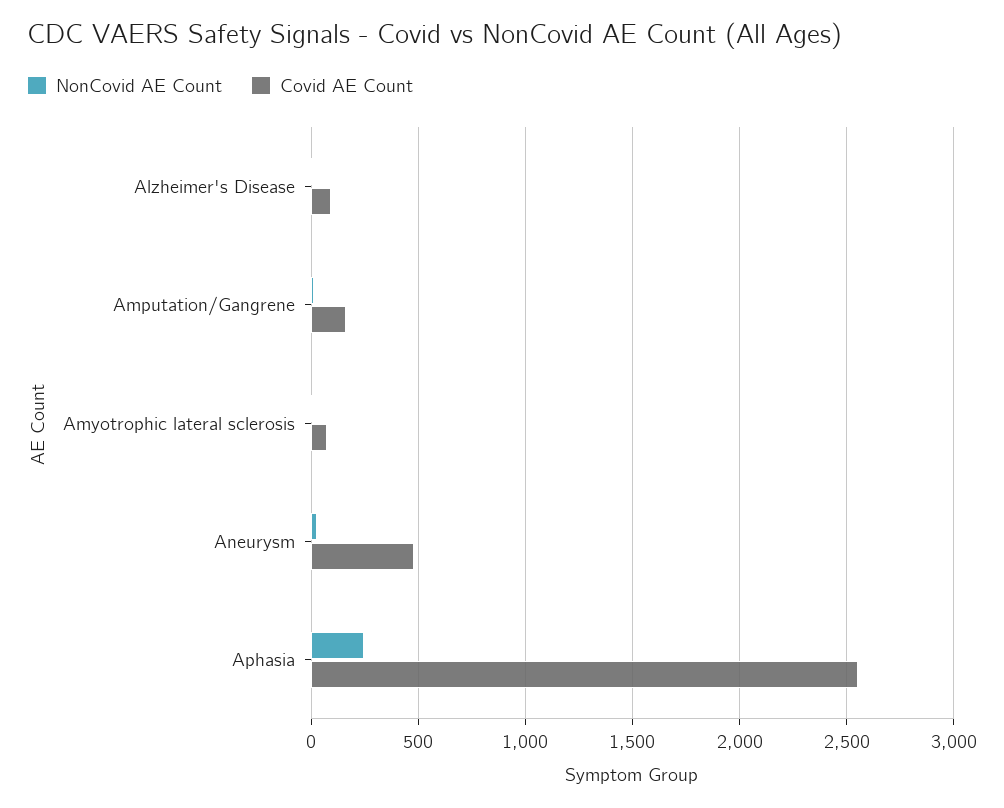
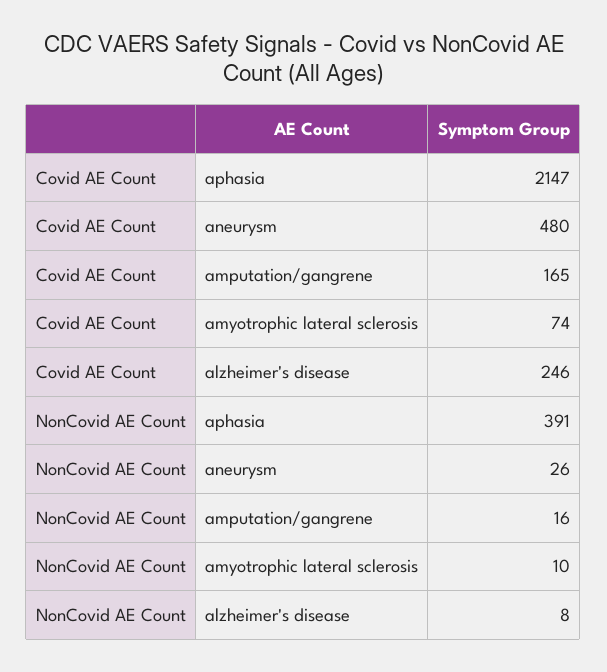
Covid AE Count, Alzheimer's Disease: 100 -> 246
NonCovid AE Count, Aphasia: 250 -> 391
Covid AE Count, Aphasia: 2550 -> 2147

